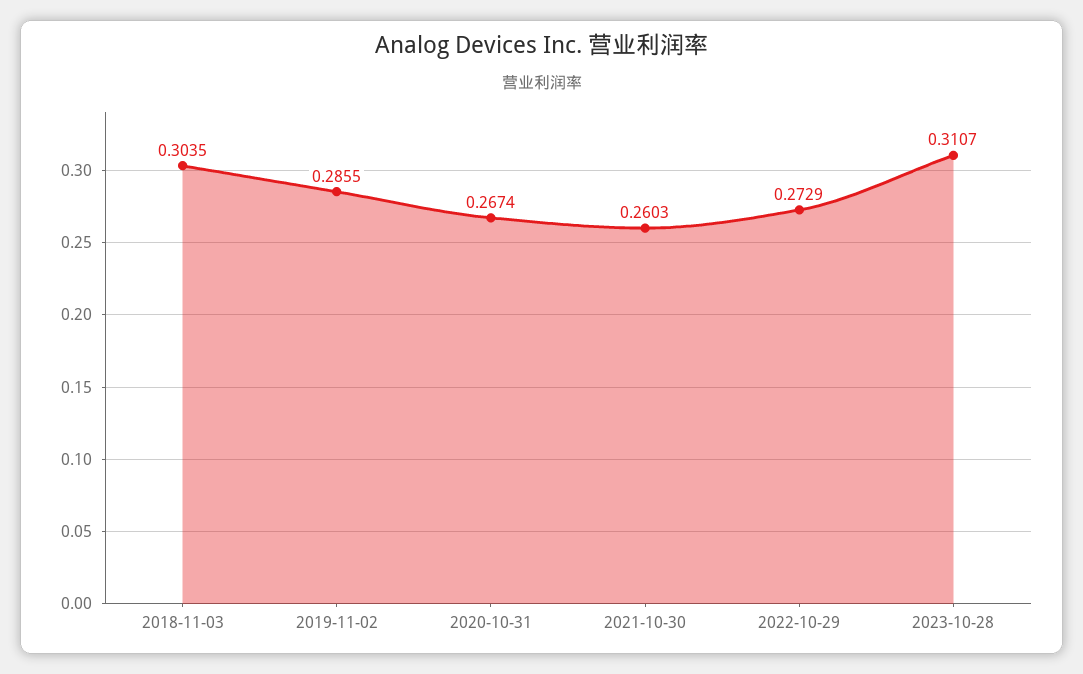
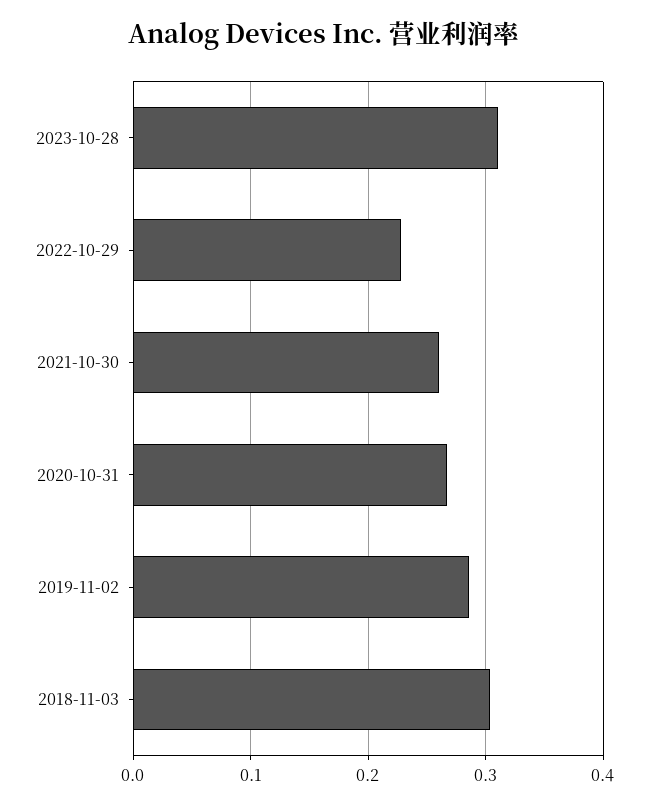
2022-10-29: 0.2729 -> 0.23

